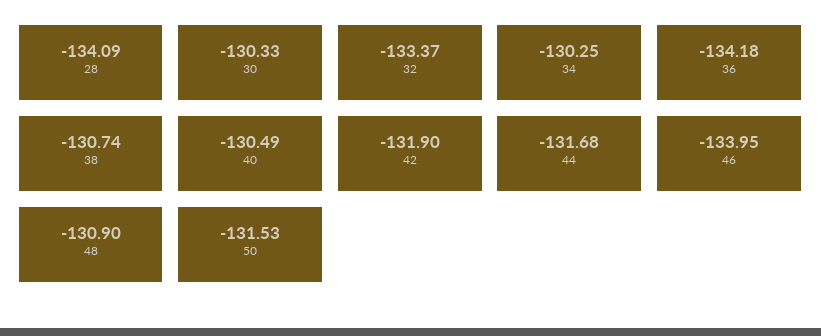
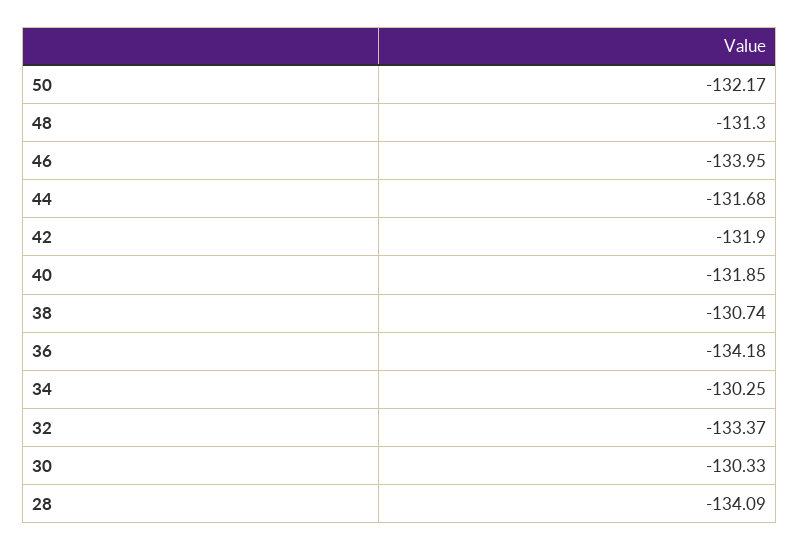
40: -130.49 -> -131.85
48: -130.9 -> -131.3
50: -131.53 -> -132.17

